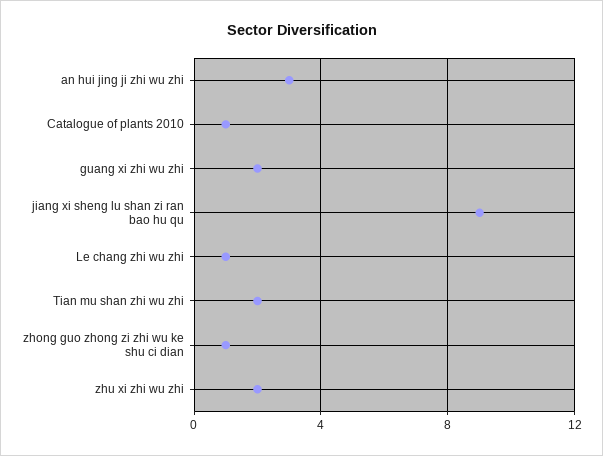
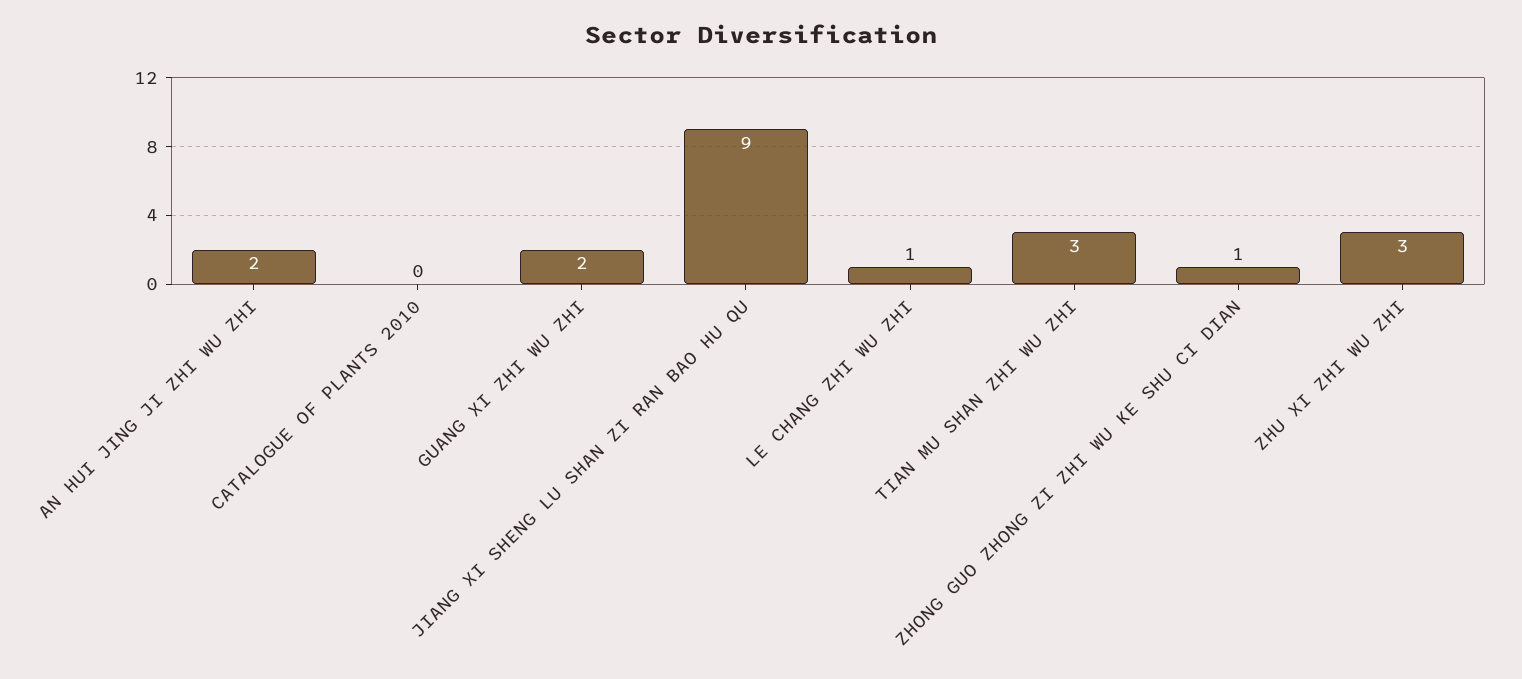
an hui jing ji zhi wu zhi: 3 -> 2
Catalogue of plants 2010: 1 -> 0
Tian mu shan zhi wu zhi: 2 -> 3
zhu xi zhi wu zhi: 2 -> 3

